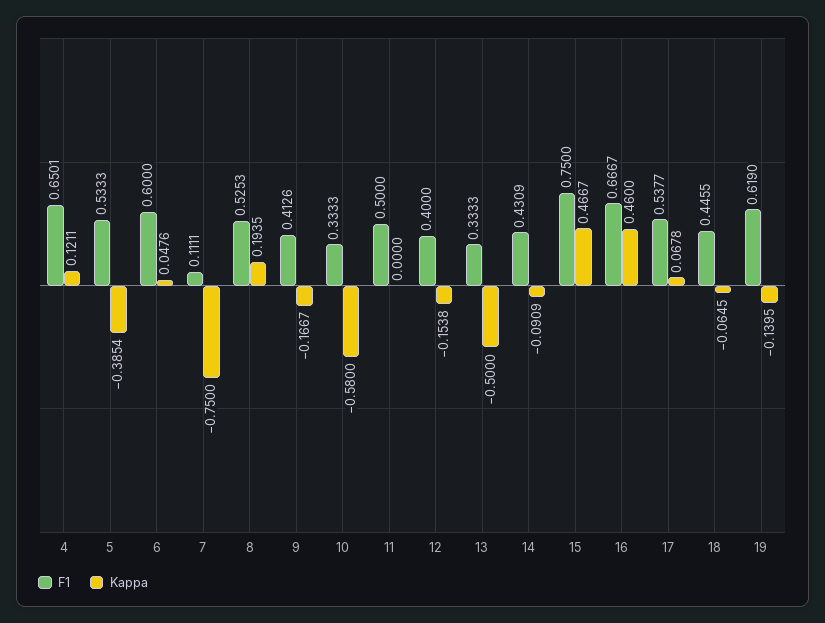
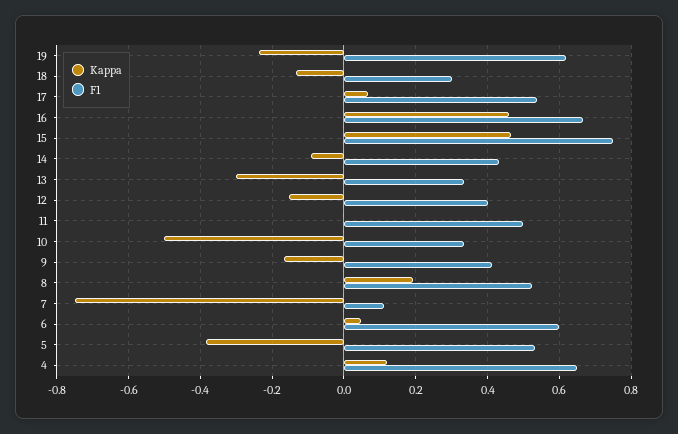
Kappa, 10: -0.58 -> -0.5
Kappa, 13: -0.5 -> -0.3
F1, 18: 0.4455 -> 0.3
Kappa, 18: -0.0645 -> -0.14
Kappa, 19: -0.1395 -> -0.24

